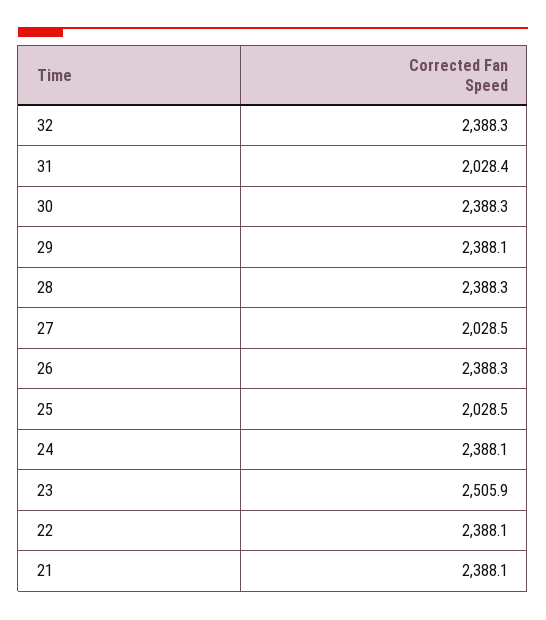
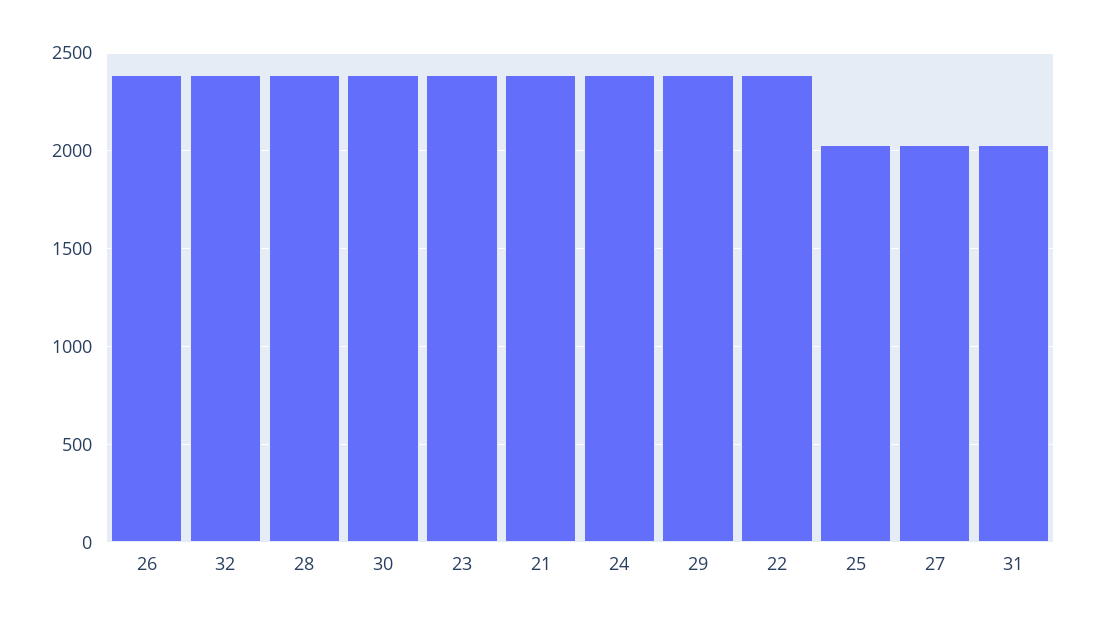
23: 2505.9 -> 2400

